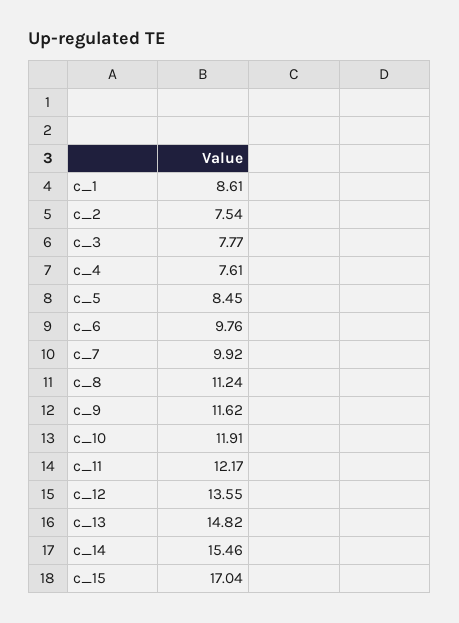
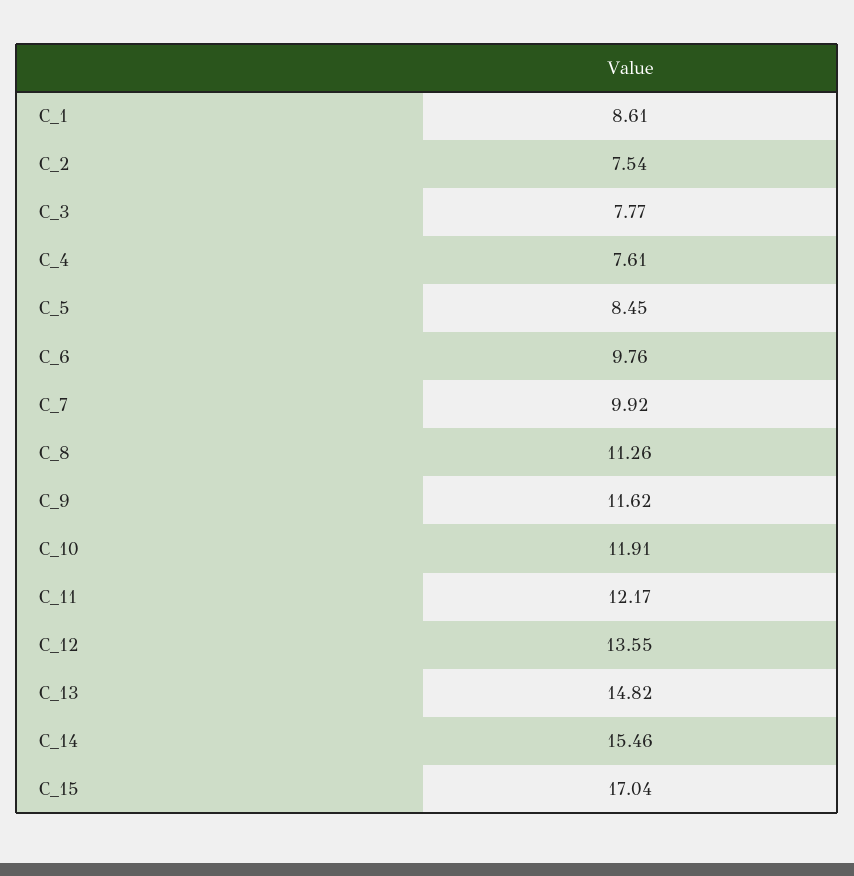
c_8: 11.24 -> 11.26

